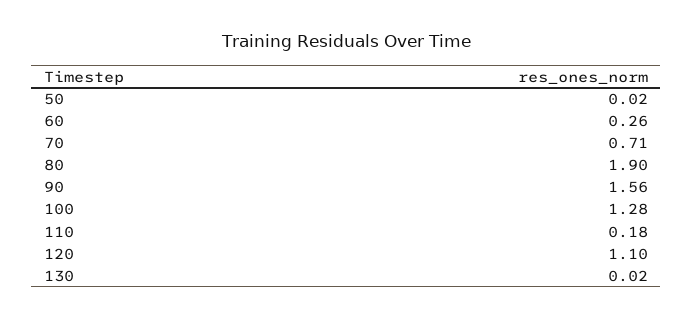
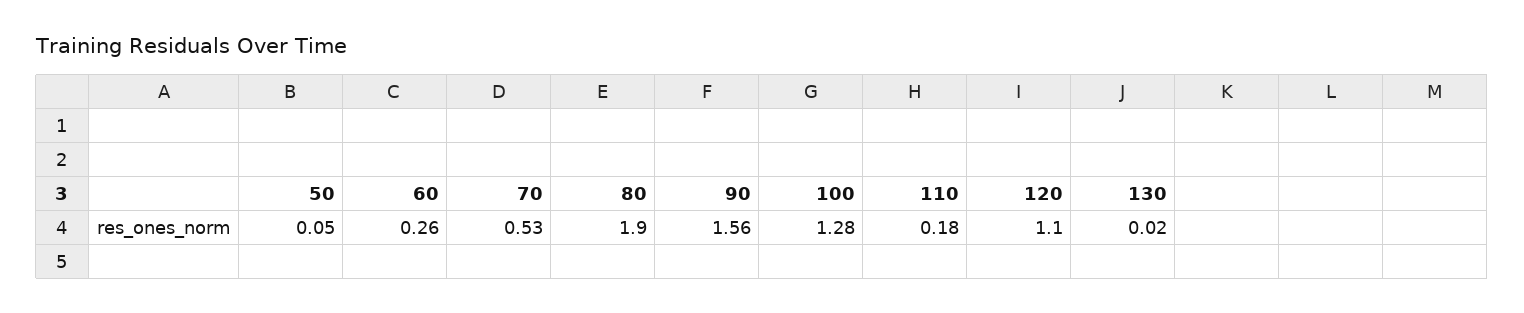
50: 0.02 -> 0.05
70: 0.71 -> 0.53

